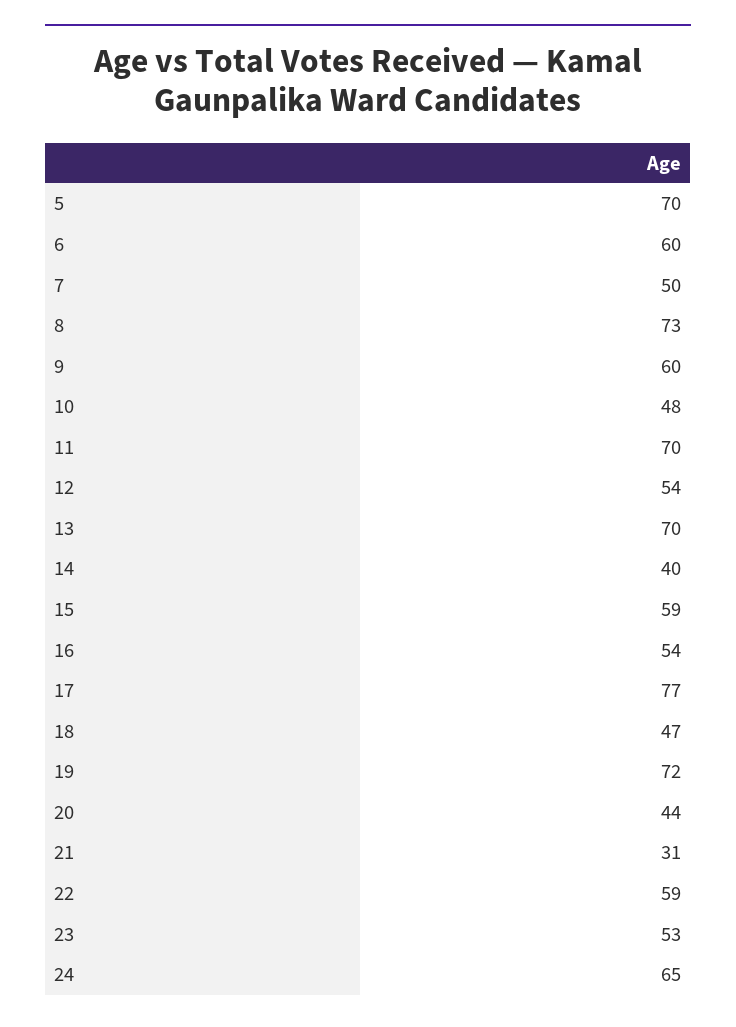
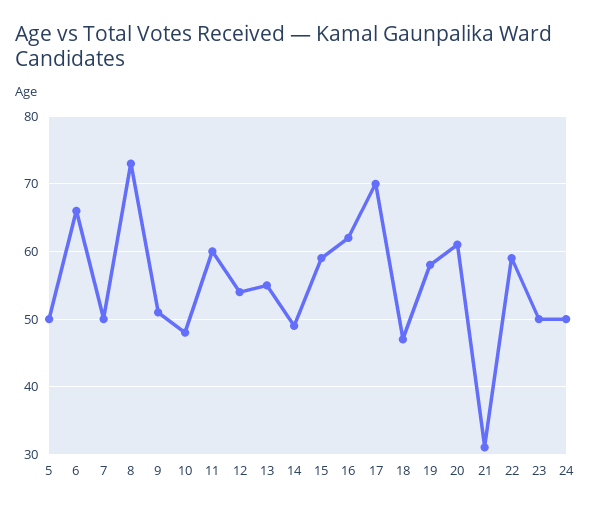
5: 70 -> 50
6: 60 -> 66
9: 60 -> 51
11: 70 -> 60
13: 70 -> 55
14: 40 -> 49
16: 54 -> 62
17: 77 -> 70
19: 72 -> 58
20: 44 -> 61
23: 53 -> 50
24: 65 -> 50

